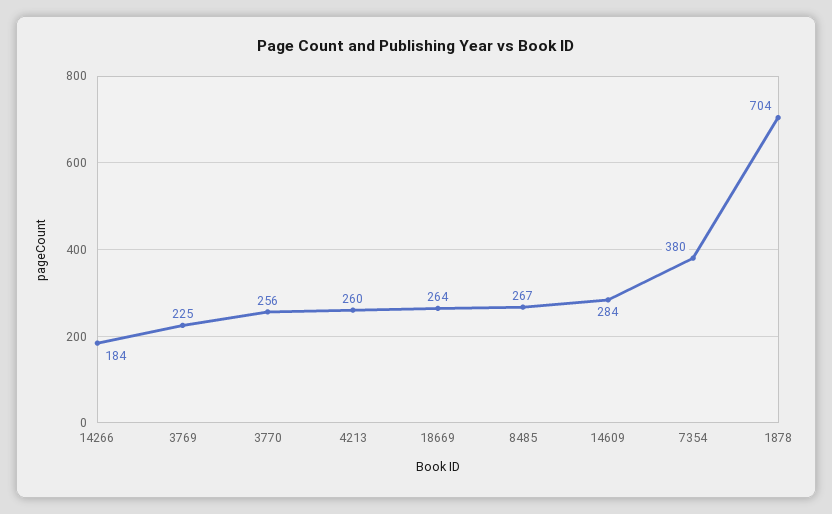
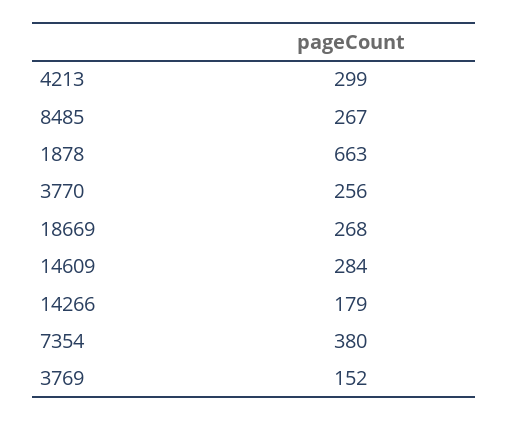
14266: 184 -> 179
3769: 225 -> 152
4213: 260 -> 299
18669: 264 -> 268
1878: 704 -> 663

